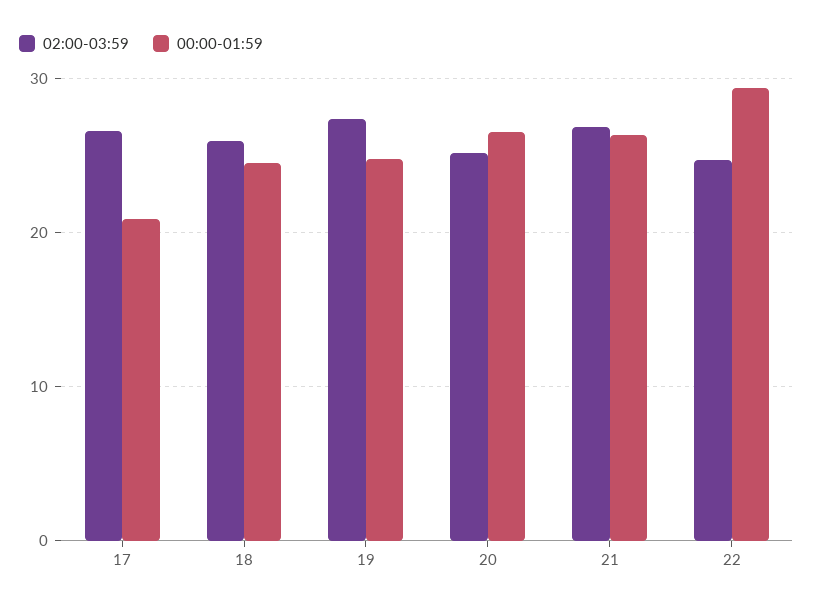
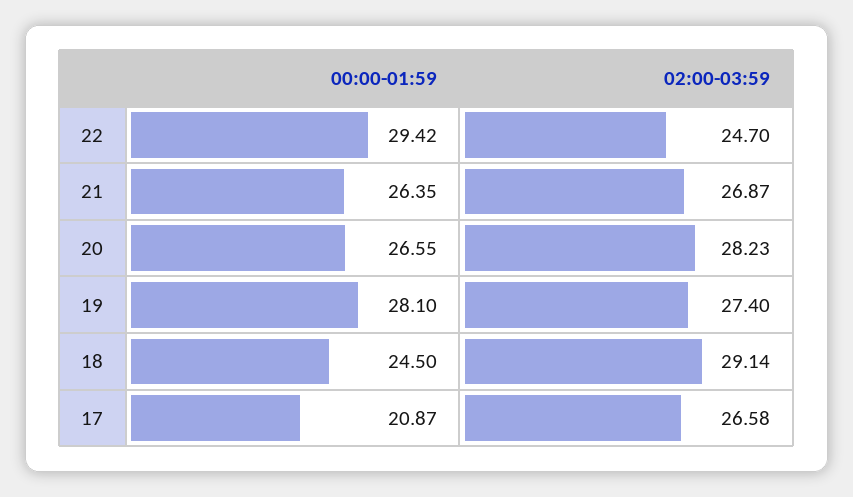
02:00-03:59, 18: 26 -> 29.14
00:00-01:59, 19: 25 -> 28.1
02:00-03:59, 20: 25 -> 28.23

